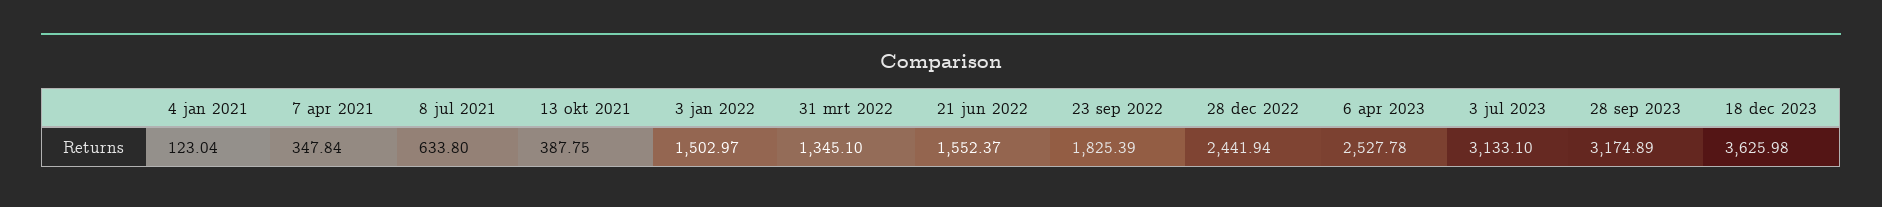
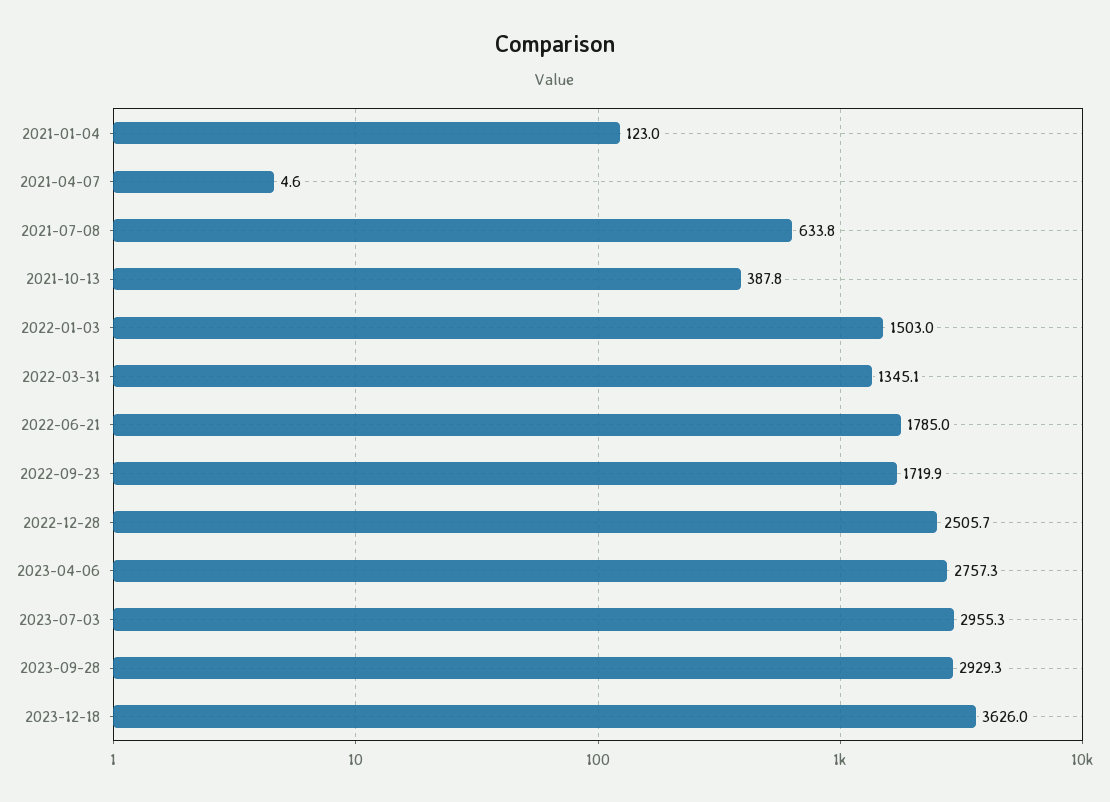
7 apr 2021: 347.84 -> 4.6
21 jun 2022: 1552.37 -> 1785
23 sep 2022: 1825.39 -> 1719.9
28 dec 2022: 2441.94 -> 2505.7
6 apr 2023: 2527.78 -> 2757.3
3 jul 2023: 3133.1 -> 2955.3
28 sep 2023: 3174.89 -> 2929.3

